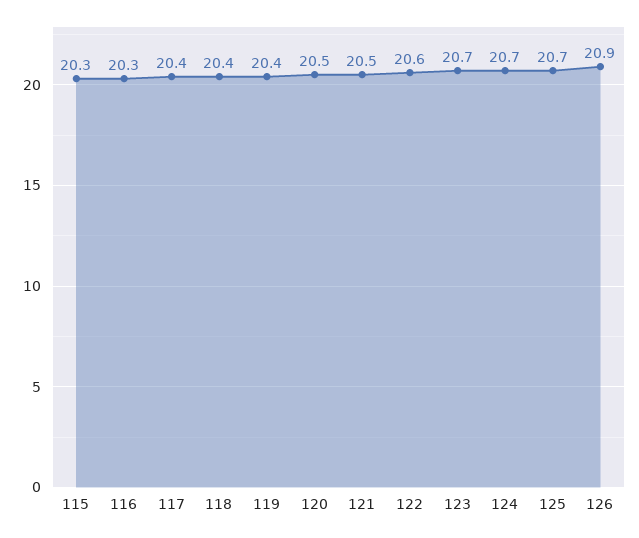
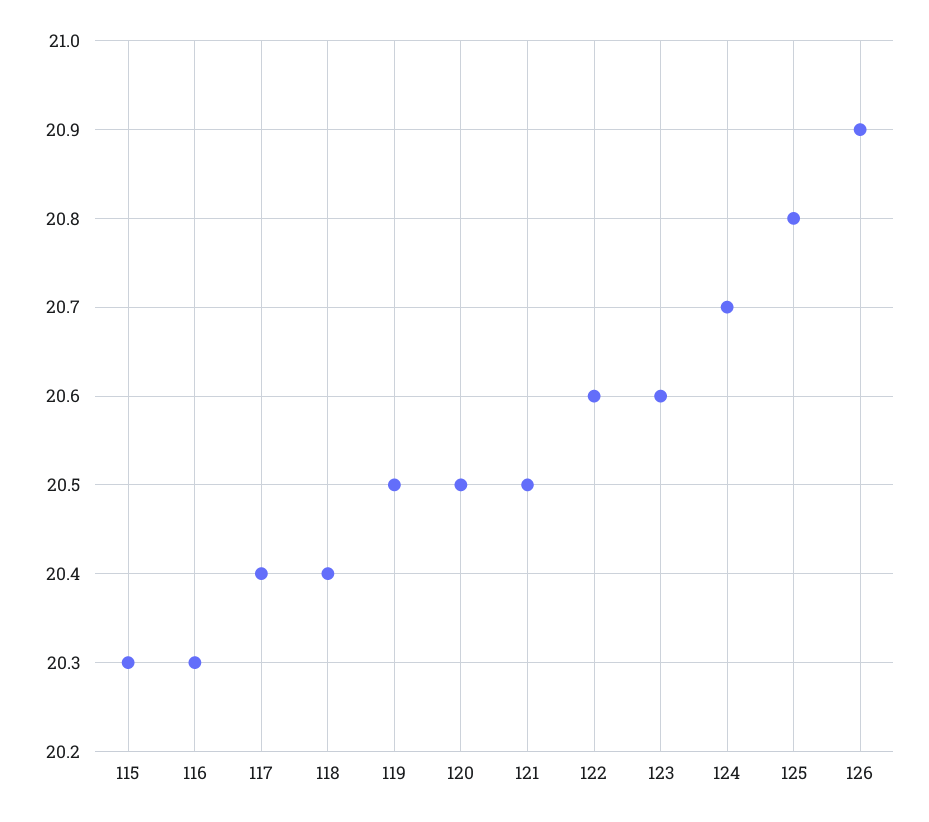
119: 20.4 -> 20.5
123: 20.7 -> 20.6
125: 20.7 -> 20.8

